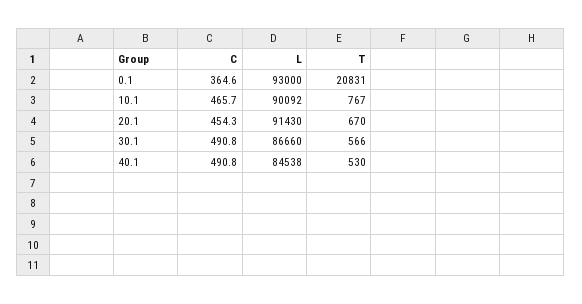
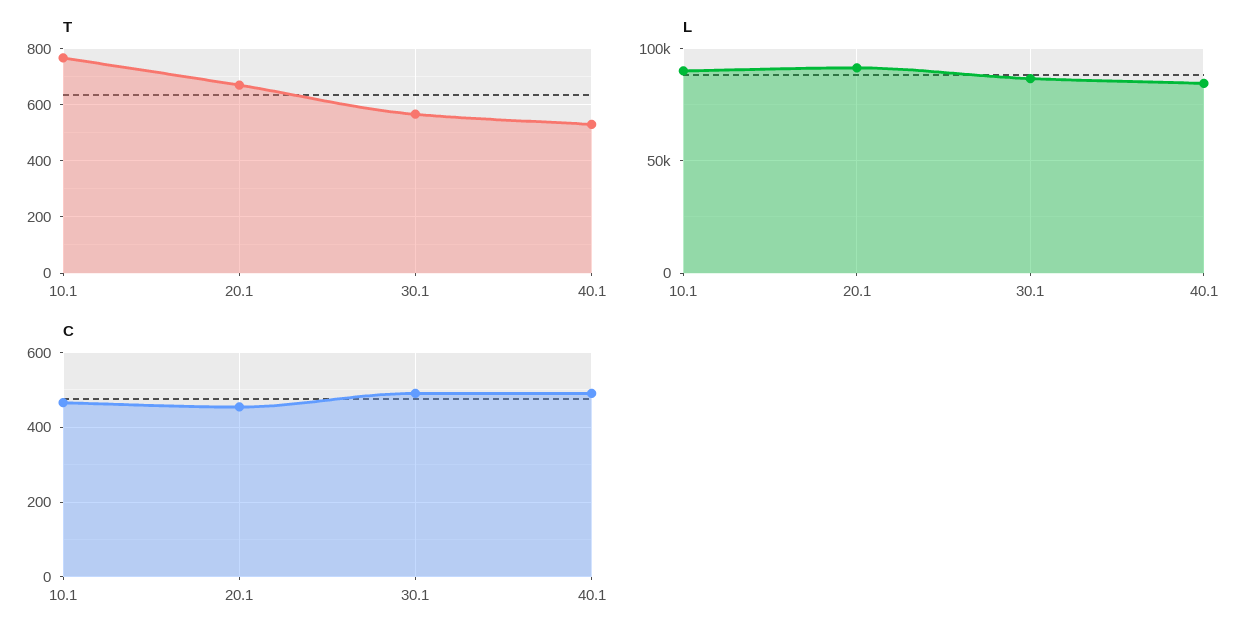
C, 0.1: 364.6 -> none
L, 0.1: 93000 -> none
T, 0.1: 20831 -> none

